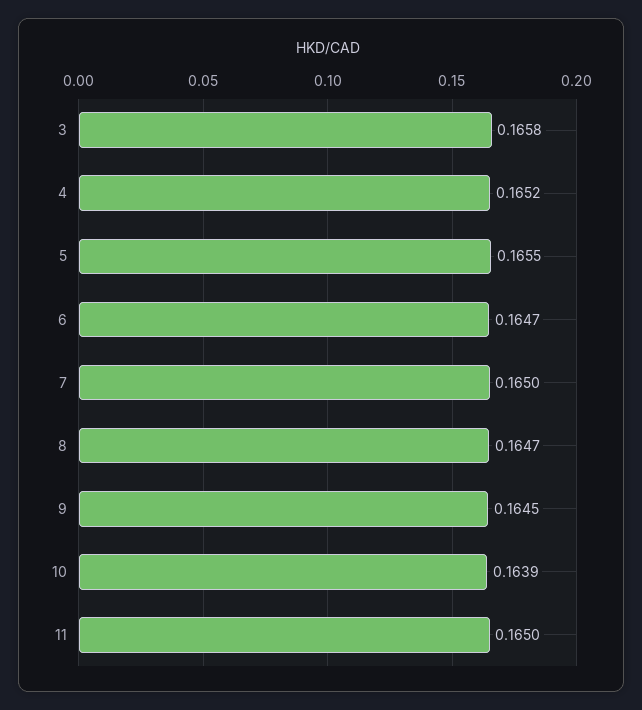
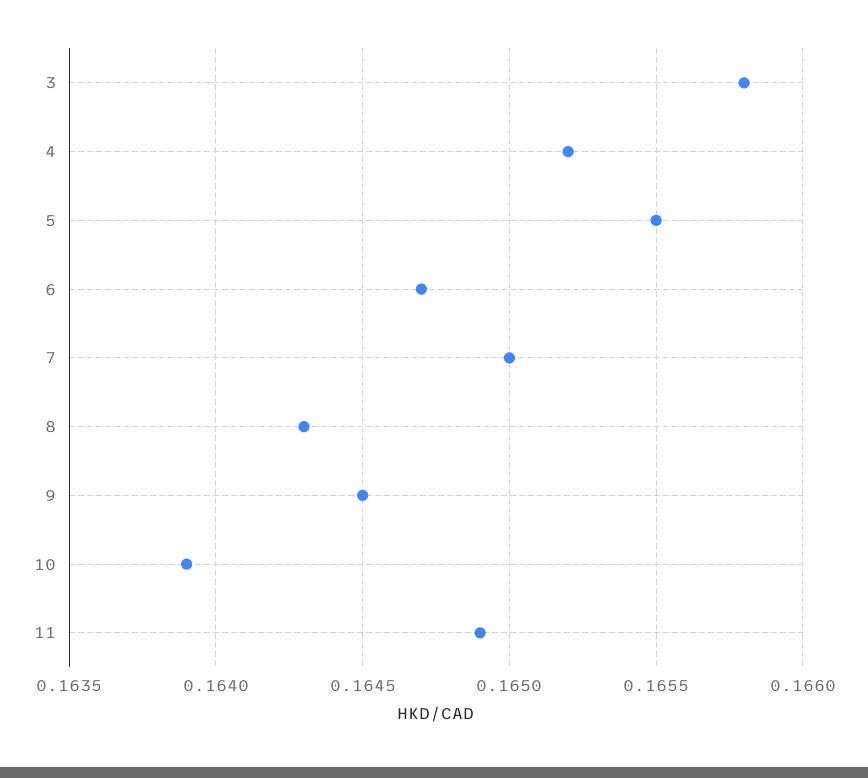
8: 0.1647 -> 0.1643
11: 0.165 -> 0.1649

